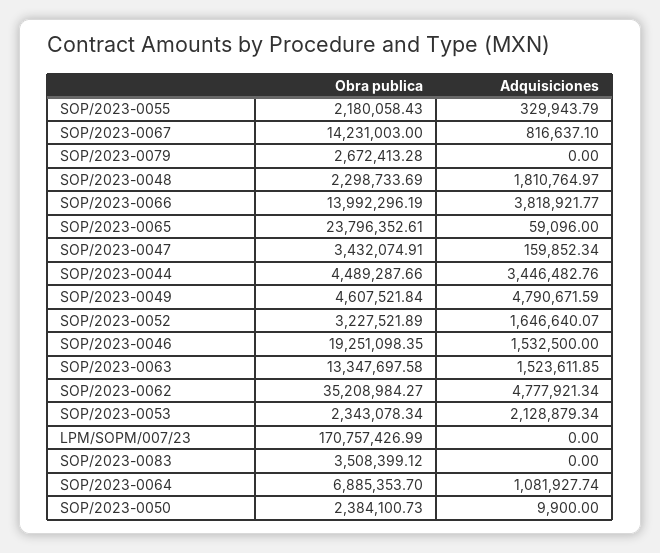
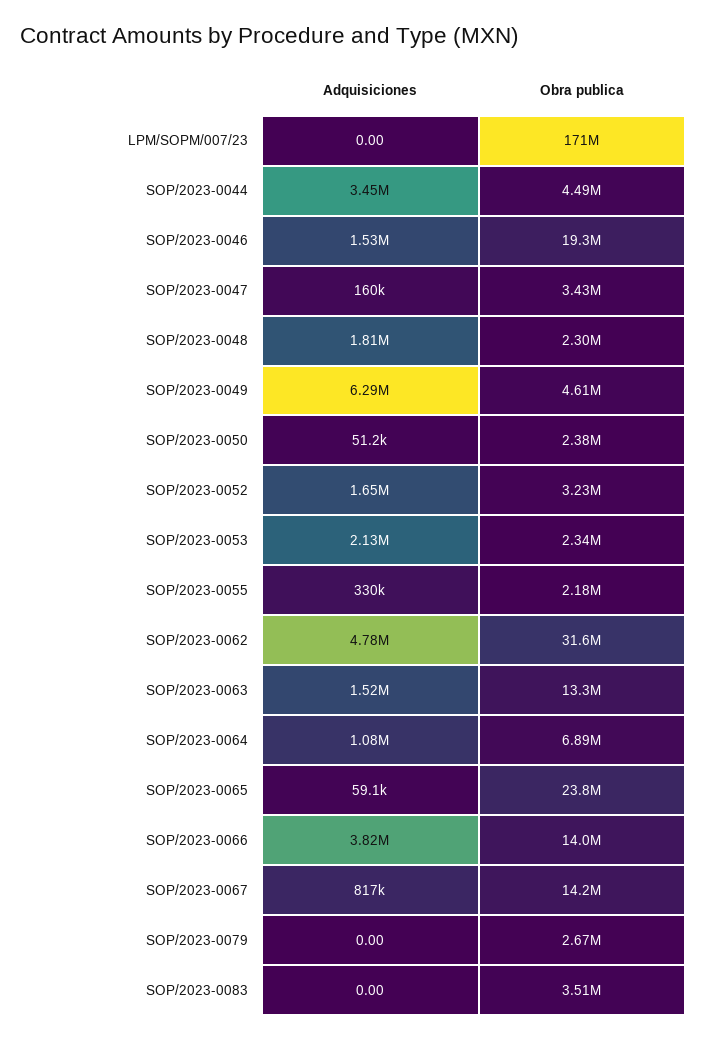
Adquisiciones, SOP/2023-0049: 4790671.59 -> 6290000
Obra publica, SOP/2023-0062: 35208984.27 -> 31600000
Adquisiciones, SOP/2023-0050: 9900 -> 51200

